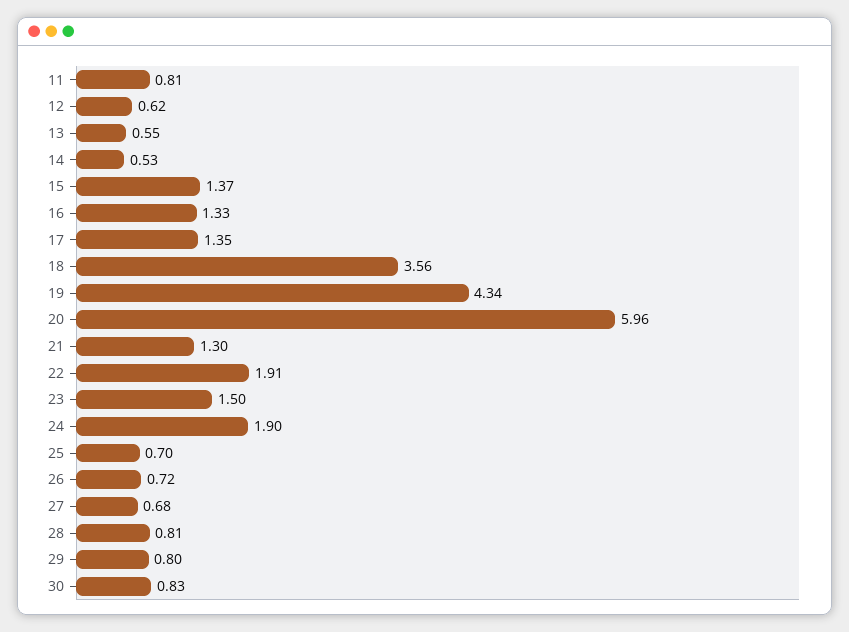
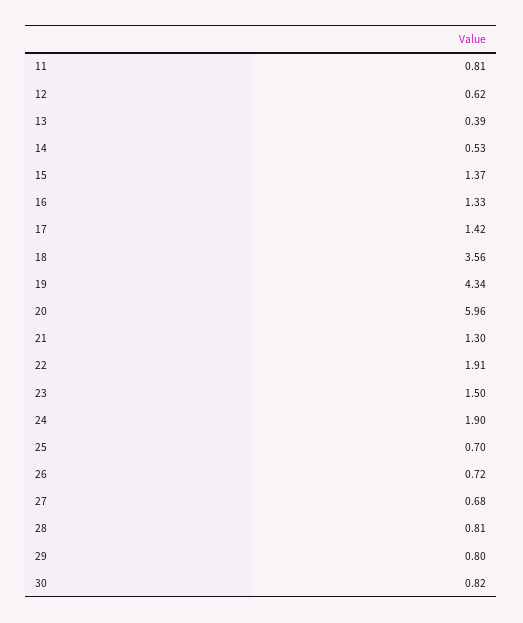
13: 0.55 -> 0.39
17: 1.35 -> 1.42
30: 0.83 -> 0.82

